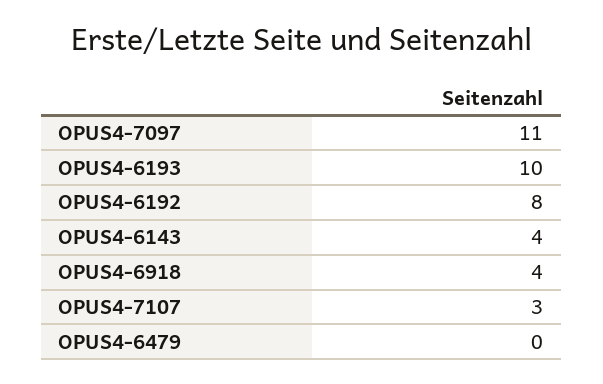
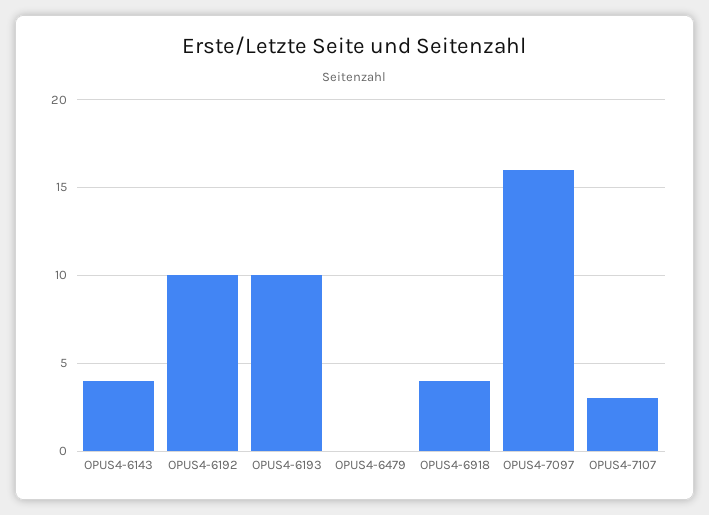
OPUS4-7097: 11 -> 16
OPUS4-6192: 8 -> 10

